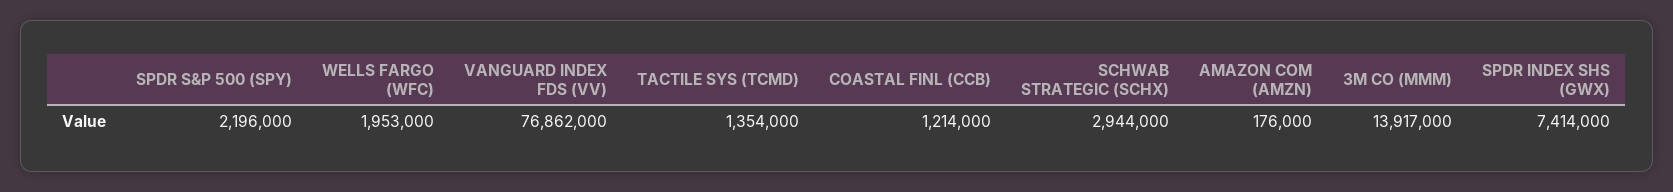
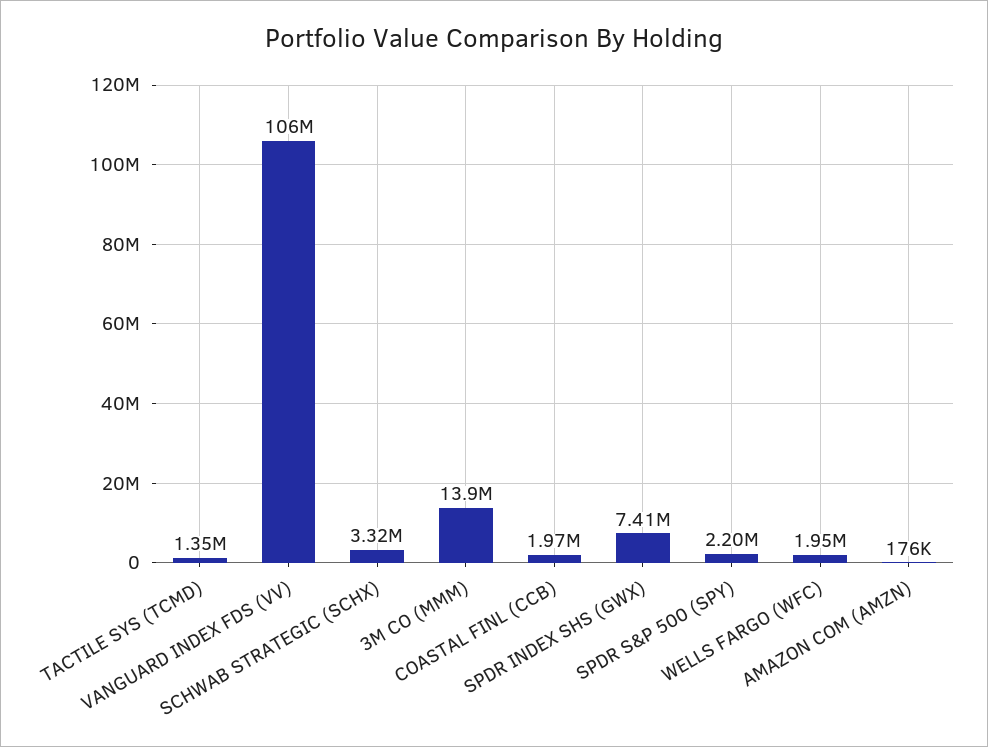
VANGUARD INDEX FDS (VV): 76862000 -> 106000000
COASTAL FINL (CCB): 1214000 -> 1970000
SCHWAB STRATEGIC (SCHX): 2944000 -> 3320000

